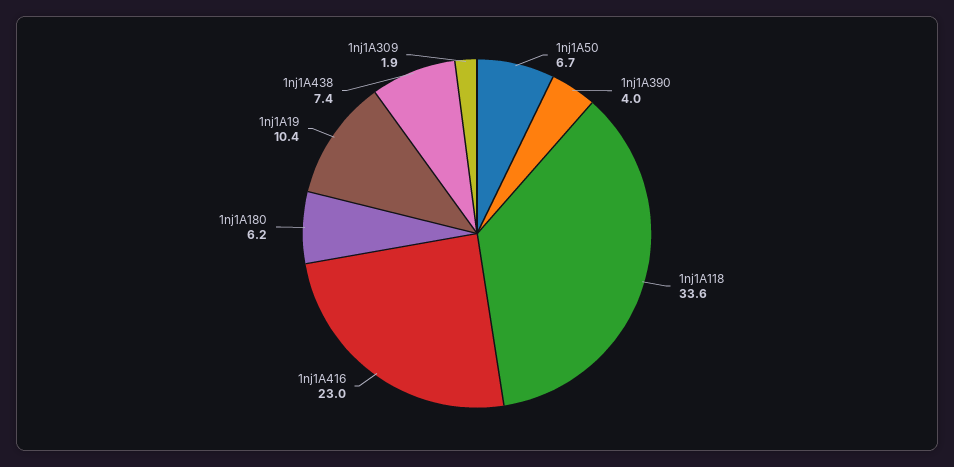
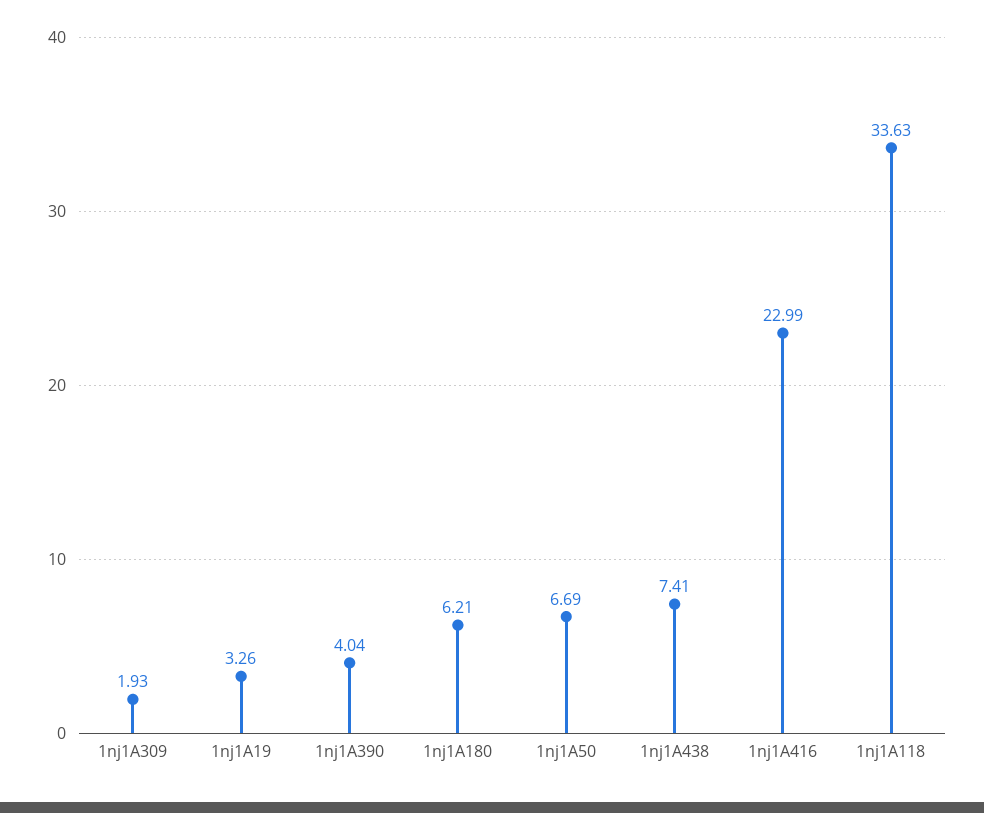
1nj1A19: 10.4 -> 3.26

